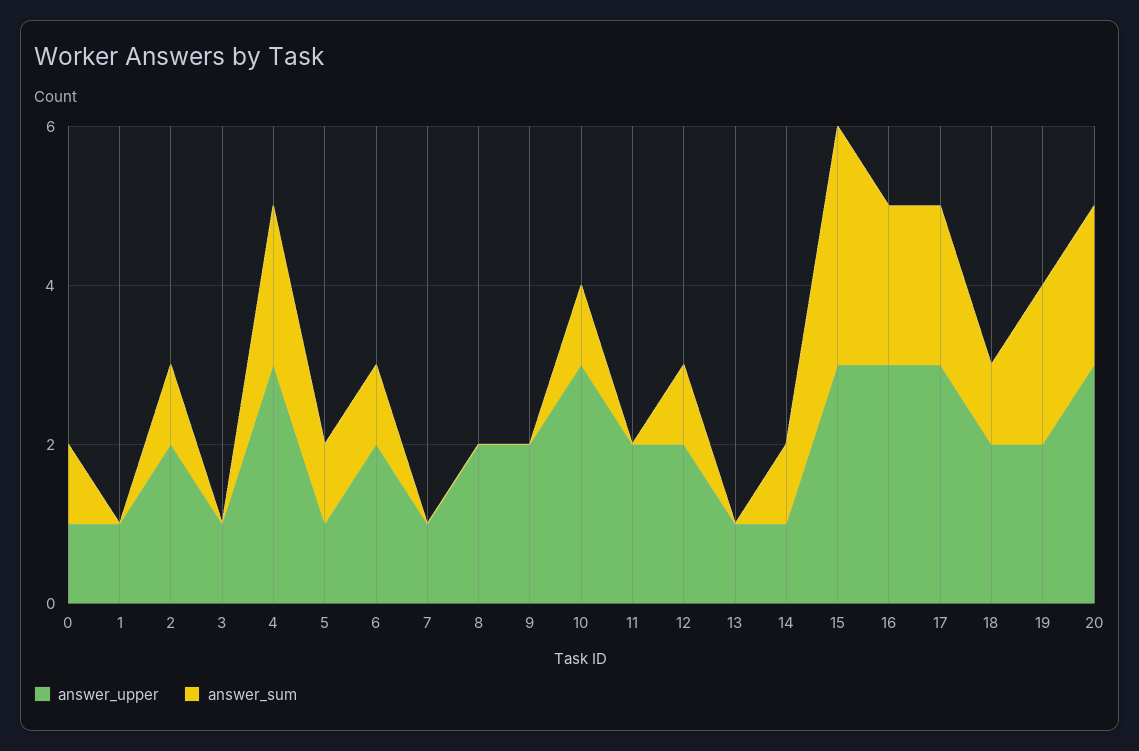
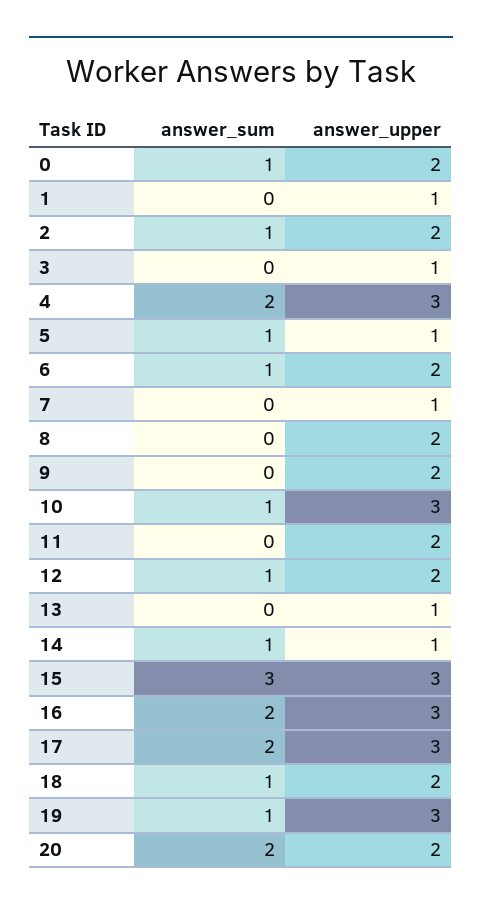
answer_upper, 0: 1 -> 2
answer_upper, 19: 2 -> 3
answer_sum, 19: 2 -> 1
answer_upper, 20: 3 -> 2

